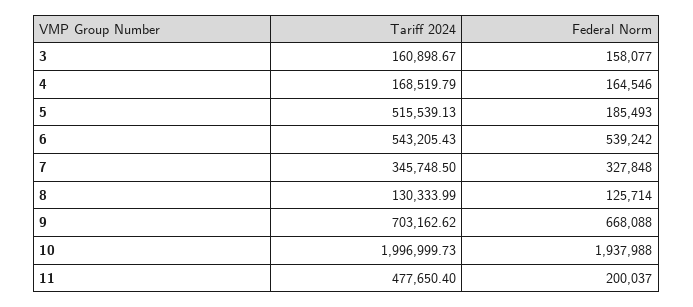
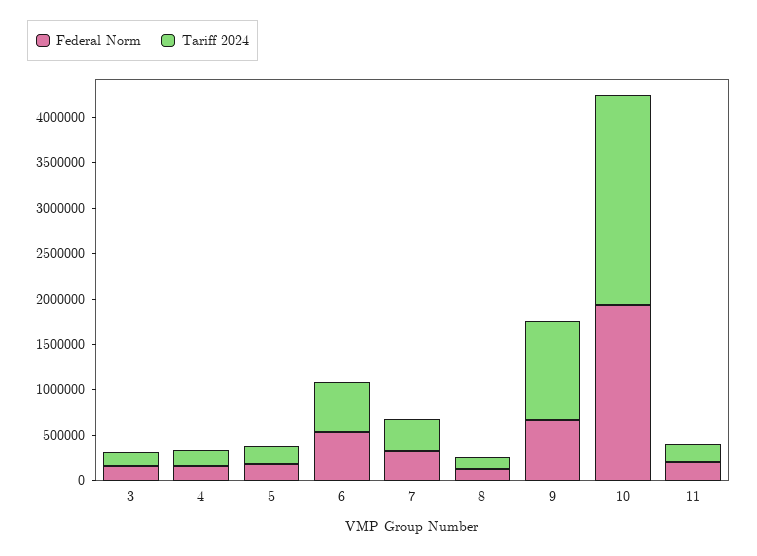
Tariff 2024, 5: 515539.13 -> 200000
Tariff 2024, 9: 703162.62 -> 1100000
Tariff 2024, 10: 1996999.73 -> 2300000
Tariff 2024, 11: 477650.4 -> 200000

